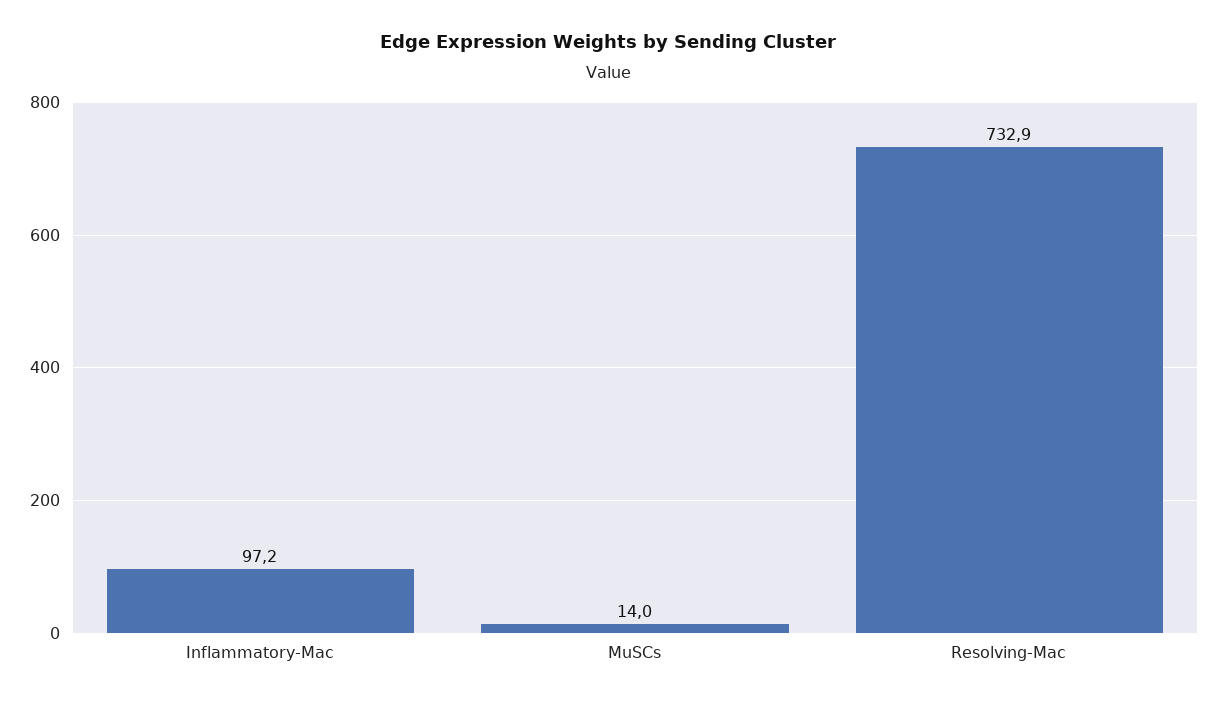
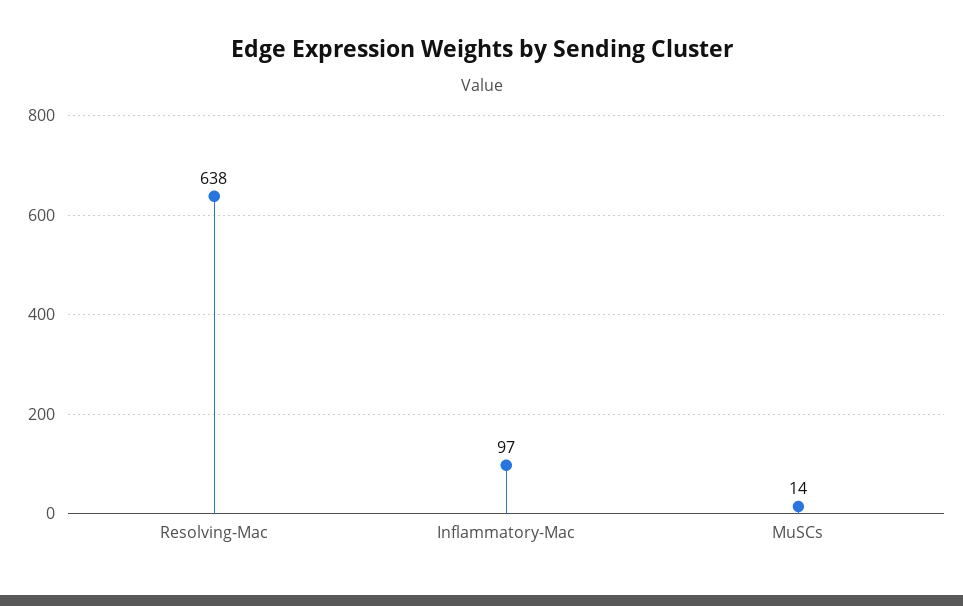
Resolving-Mac: 732.9 -> 638

